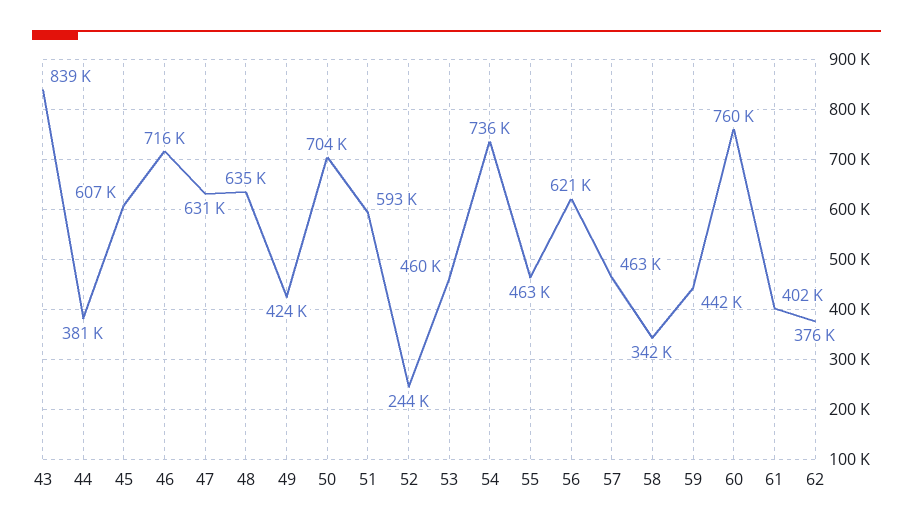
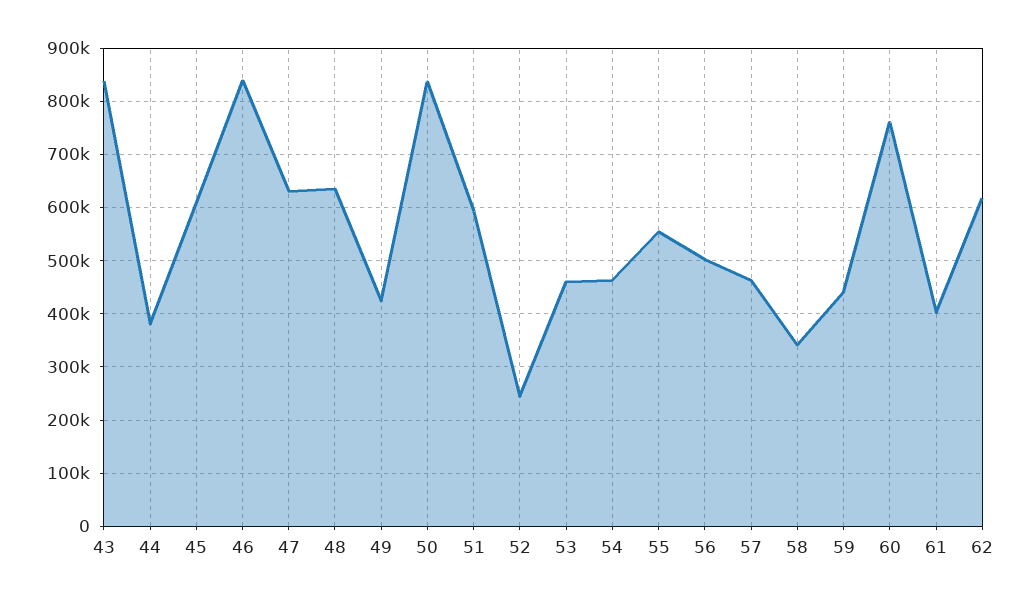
46: 716000 -> 840000
50: 704000 -> 840000
54: 736000 -> 460000
55: 463000 -> 560000
56: 621000 -> 500000
62: 376000 -> 620000

